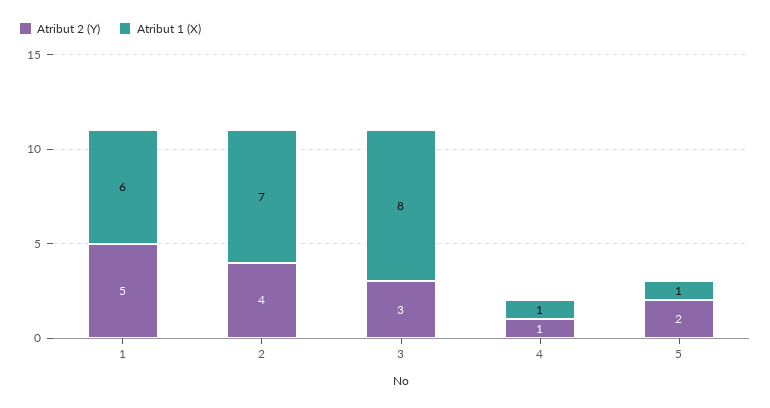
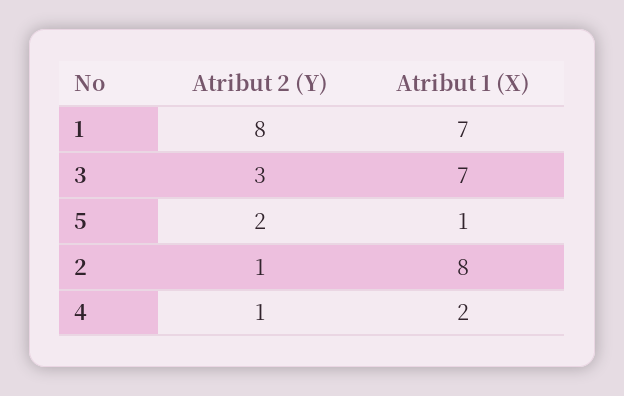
Atribut 2 (Y), 1: 5 -> 8
Atribut 1 (X), 1: 6 -> 7
Atribut 2 (Y), 2: 4 -> 1
Atribut 1 (X), 2: 7 -> 8
Atribut 1 (X), 3: 8 -> 7
Atribut 1 (X), 4: 1 -> 2

